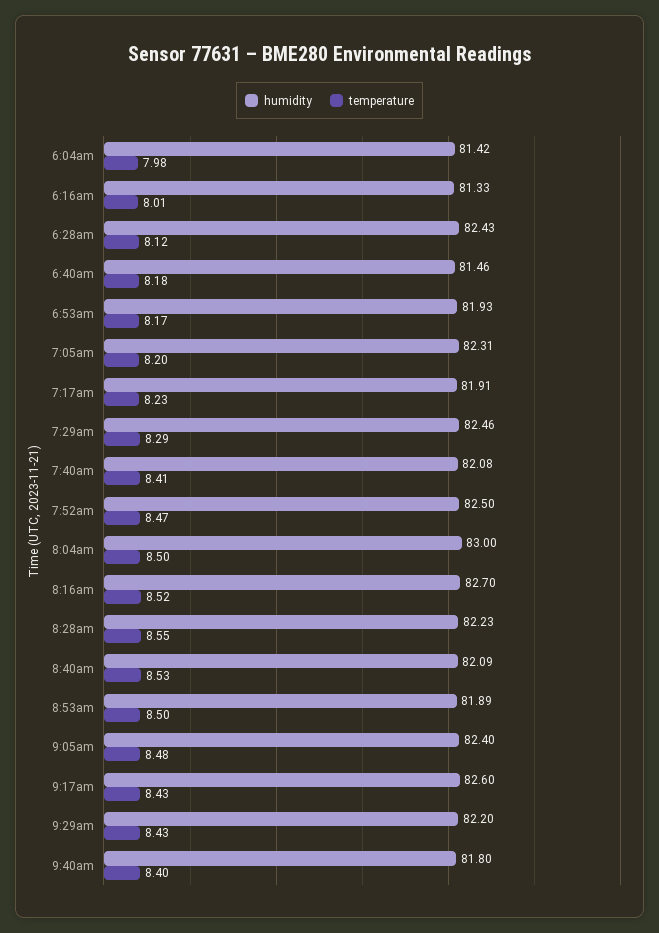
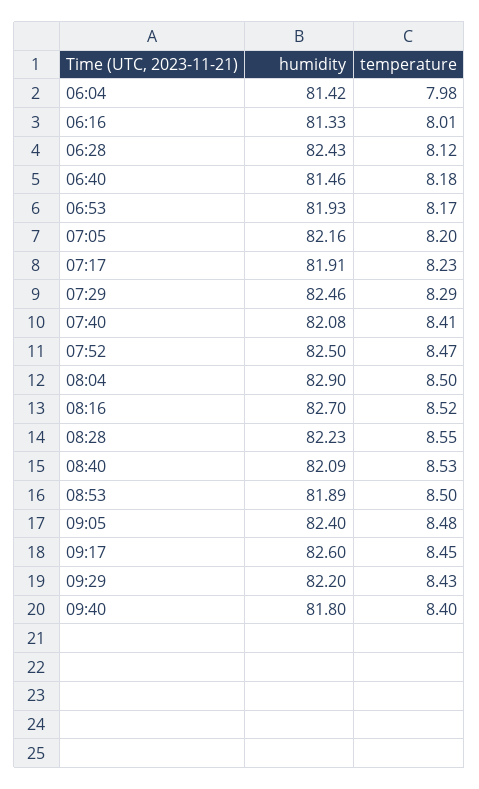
humidity, 7:05am: 82.31 -> 82.16
humidity, 8:04am: 83 -> 82.9
temperature, 9:17am: 8.43 -> 8.45

